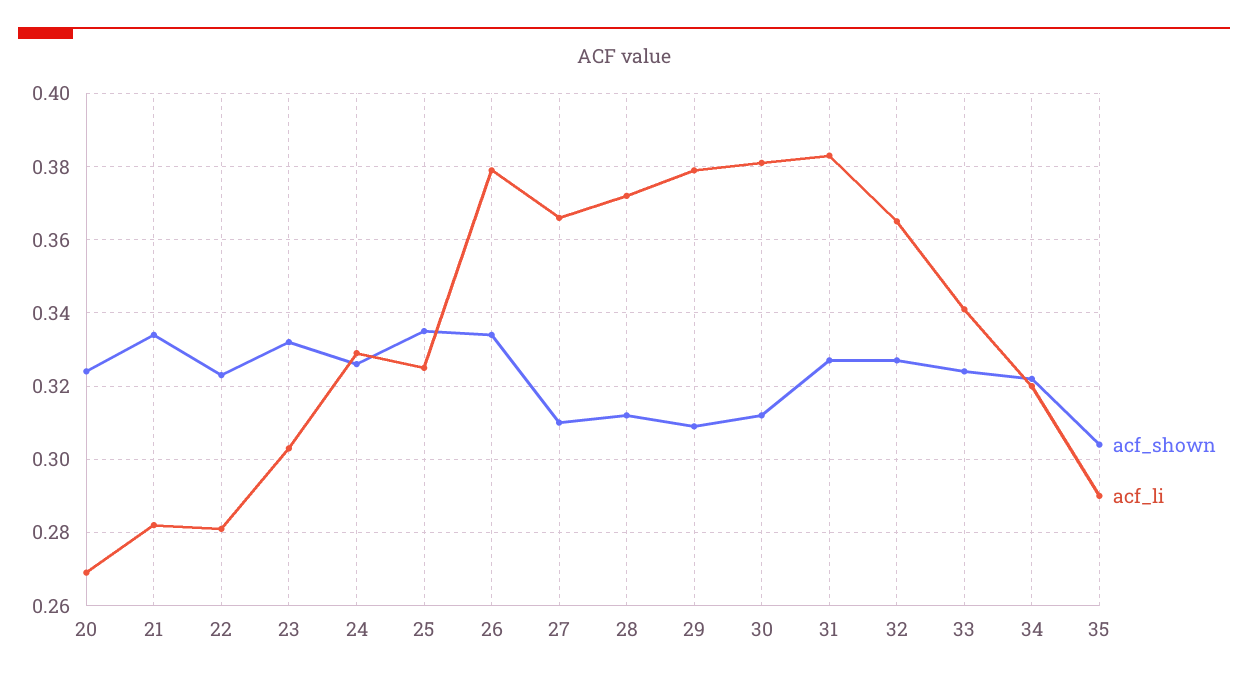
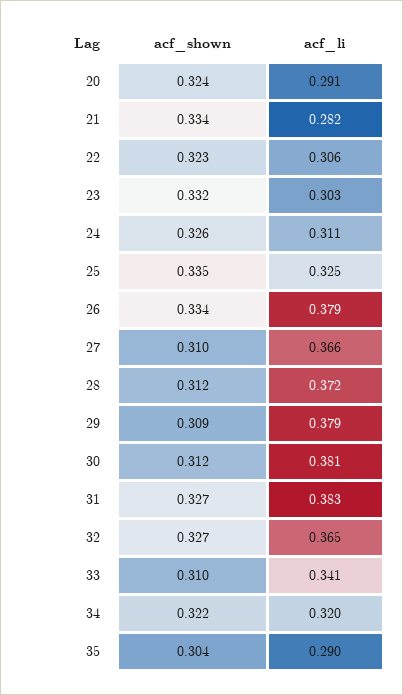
acf_li, 20: 0.27 -> 0.291
acf_li, 22: 0.28 -> 0.306
acf_li, 24: 0.33 -> 0.311
acf_shown, 33: 0.325 -> 0.31

